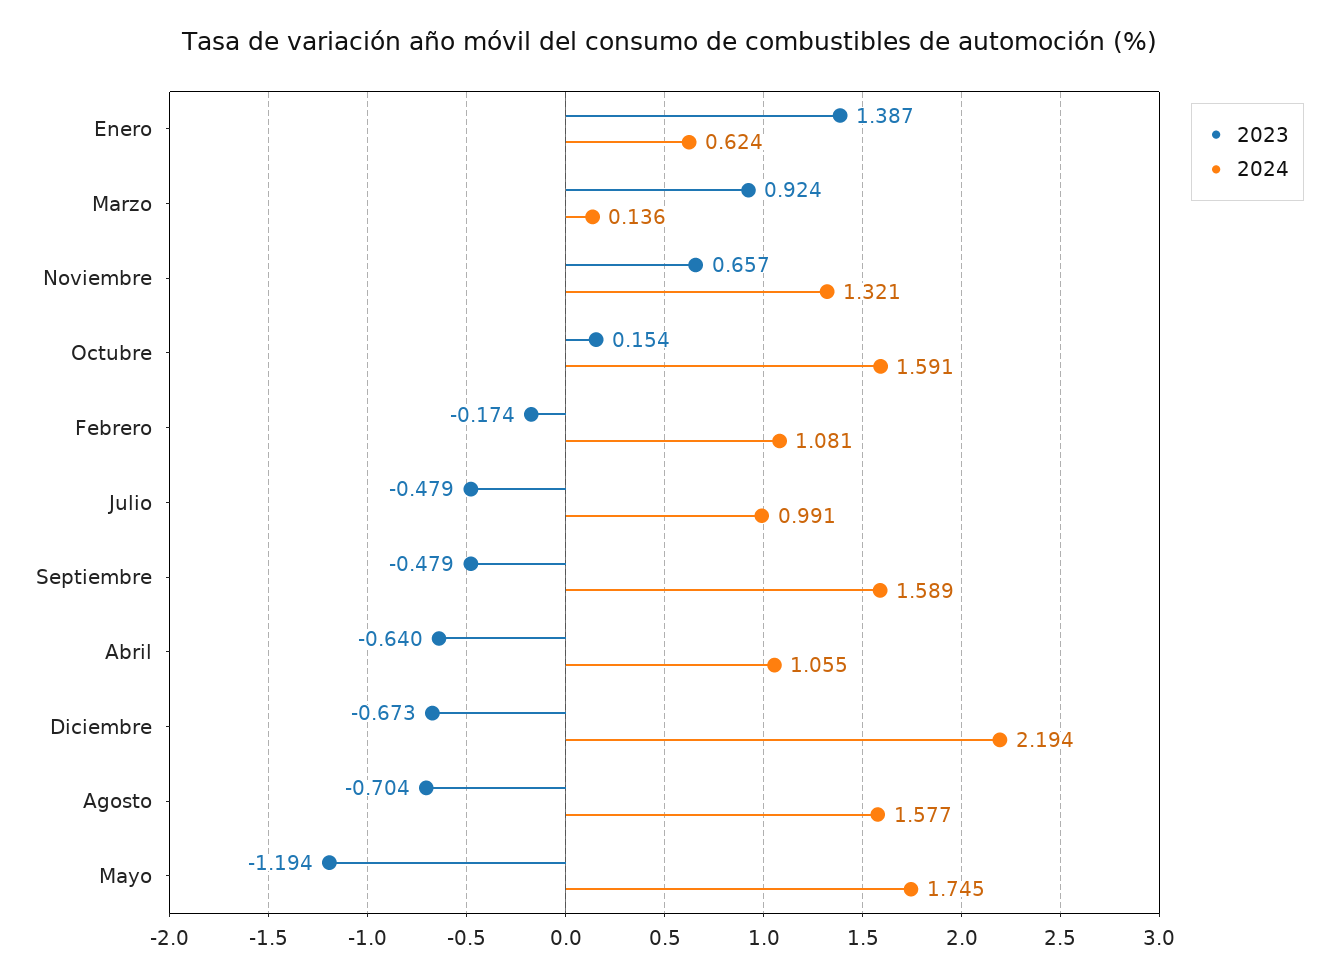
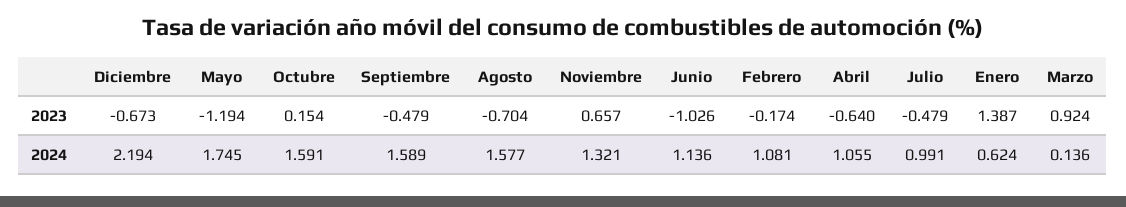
2023, Junio: none -> -1.026
2024, Junio: none -> 1.136

